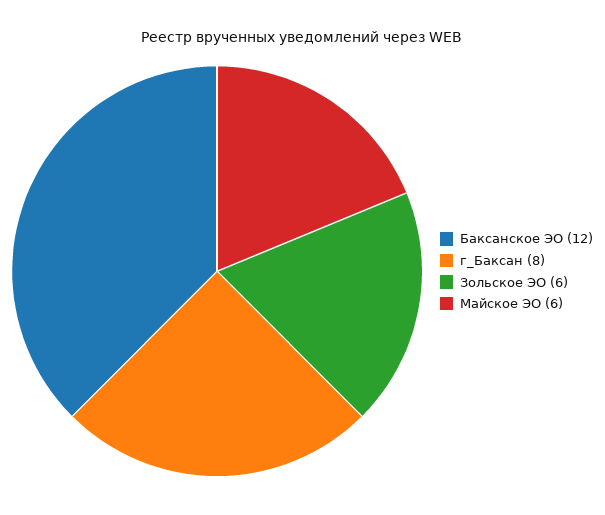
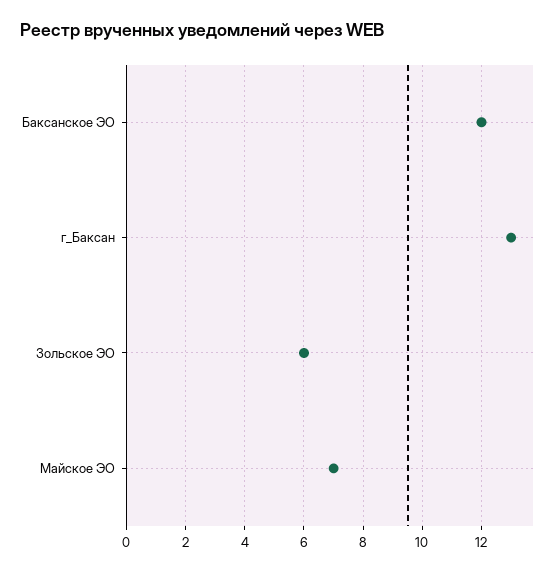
г_Баксан: 8 -> 13
Майское ЭО: 6 -> 7

